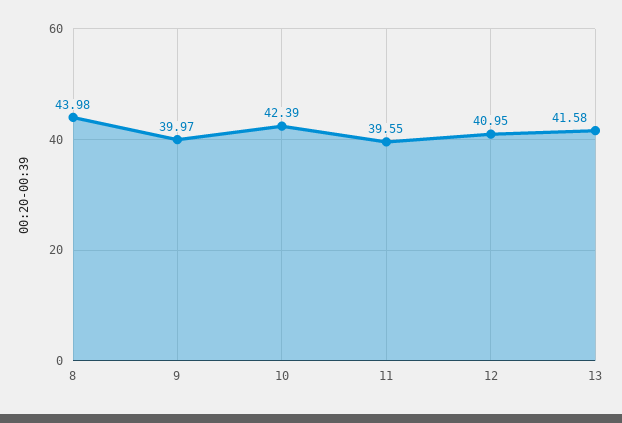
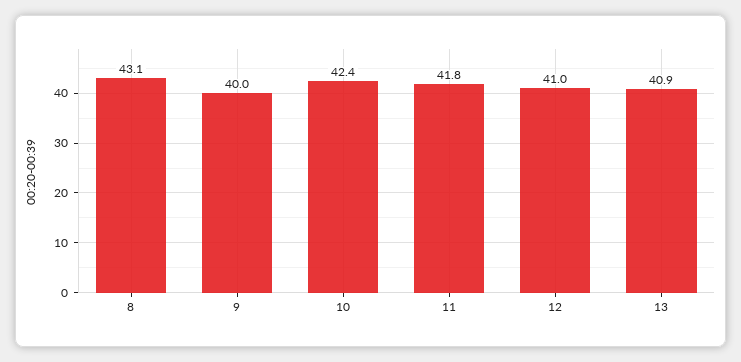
8: 43.98 -> 43.1
11: 39.55 -> 41.8
13: 41.58 -> 40.9

